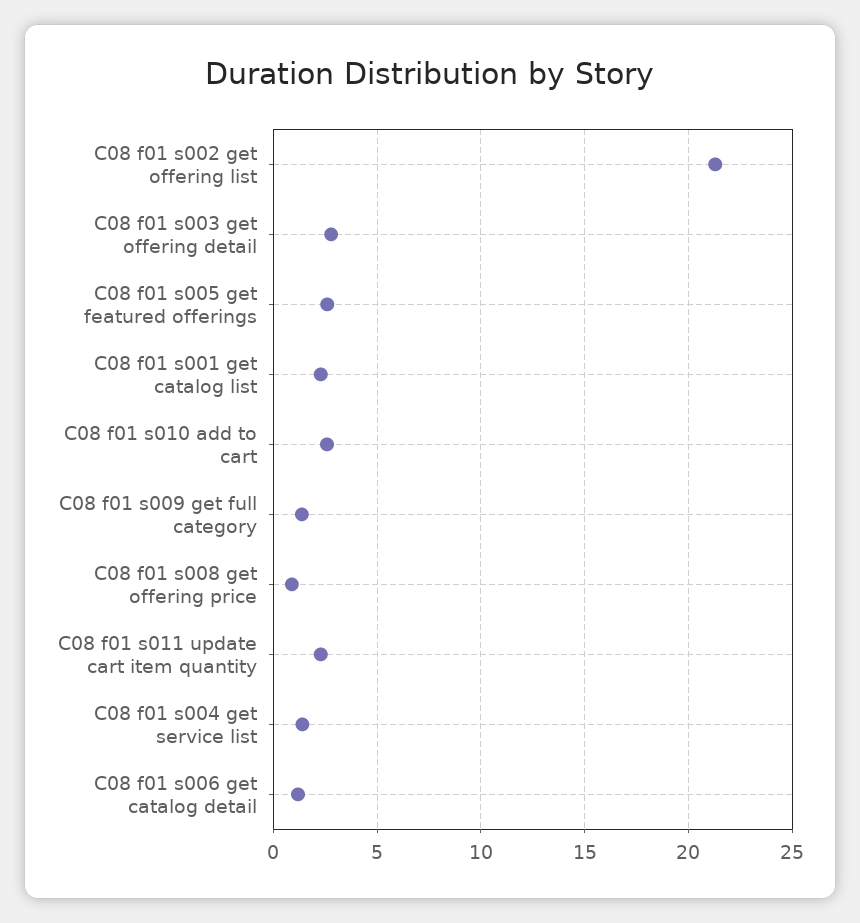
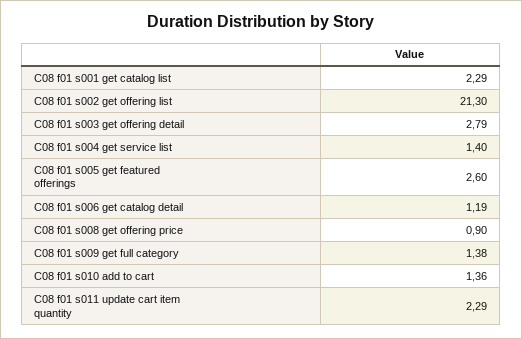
C08 f01 s010 add to cart: 2.5 -> 1.36

